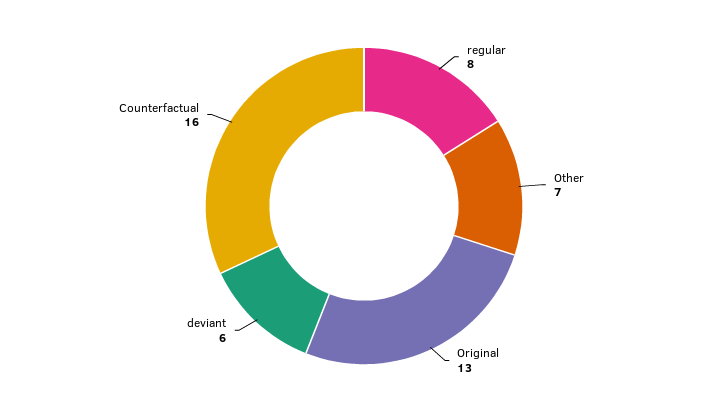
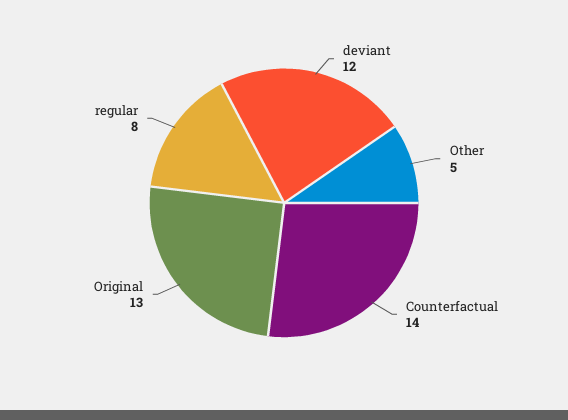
Other: 7 -> 5
deviant: 6 -> 12
Counterfactual: 16 -> 14

